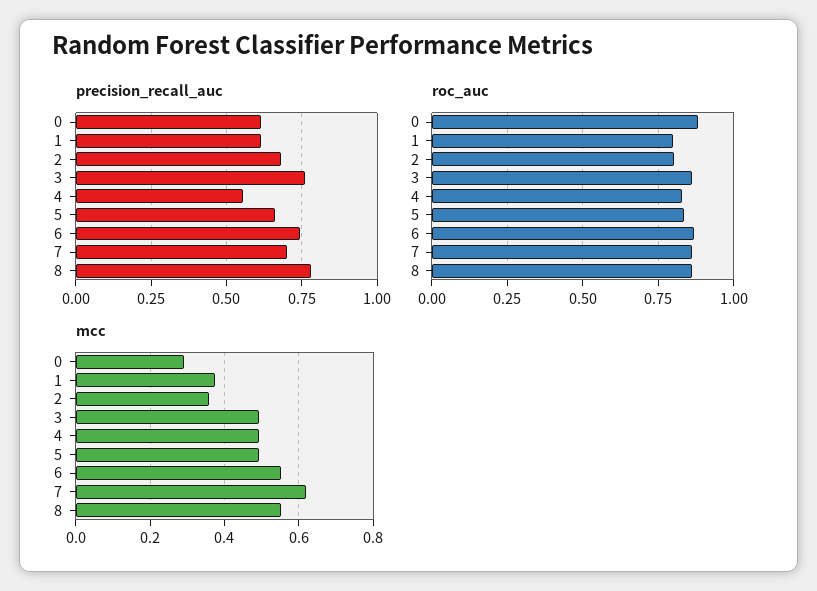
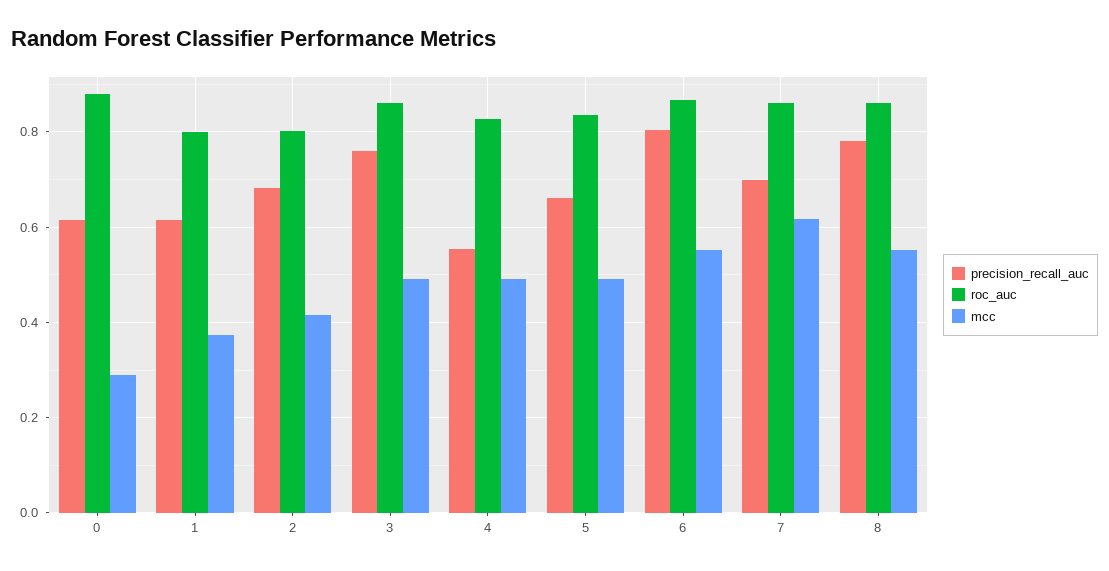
precision_recall_auc, 6: 0.75 -> 0.8
mcc, 2: 0.36 -> 0.42

